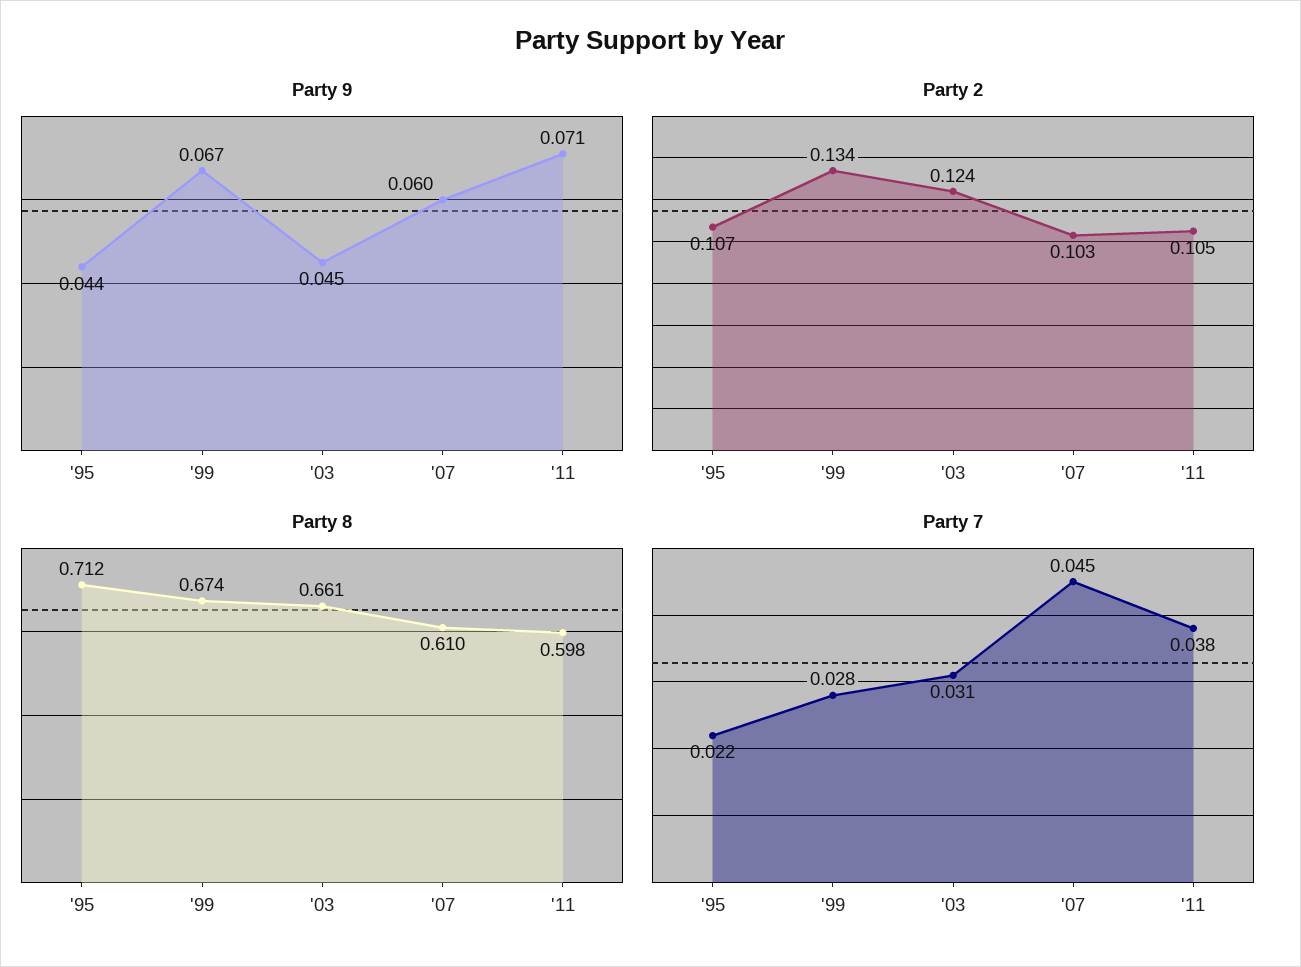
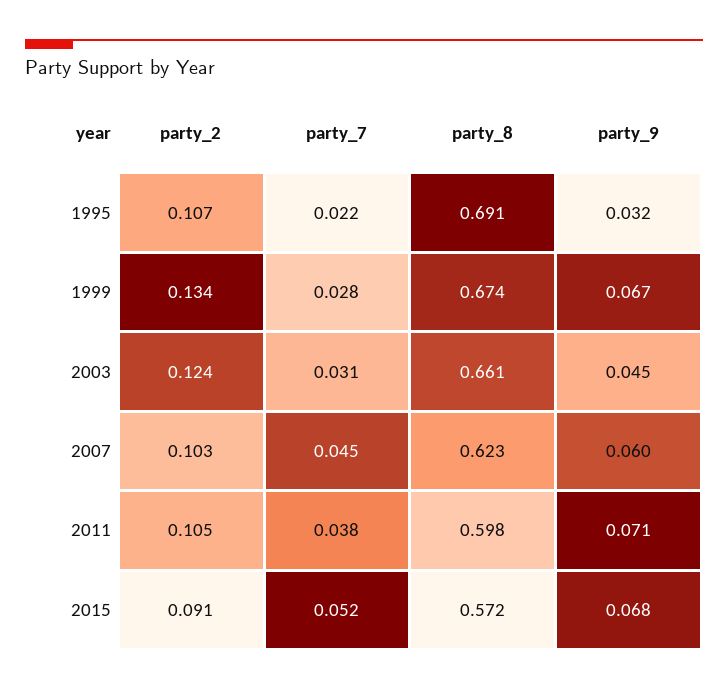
Party 9, '95: 0.044 -> 0.032
Party 8, '95: 0.712 -> 0.691
Party 8, '07: 0.61 -> 0.623
Party 2, 2015: none -> 0.091
Party 7, 2015: none -> 0.052
Party 8, 2015: none -> 0.572
Party 9, 2015: none -> 0.068

